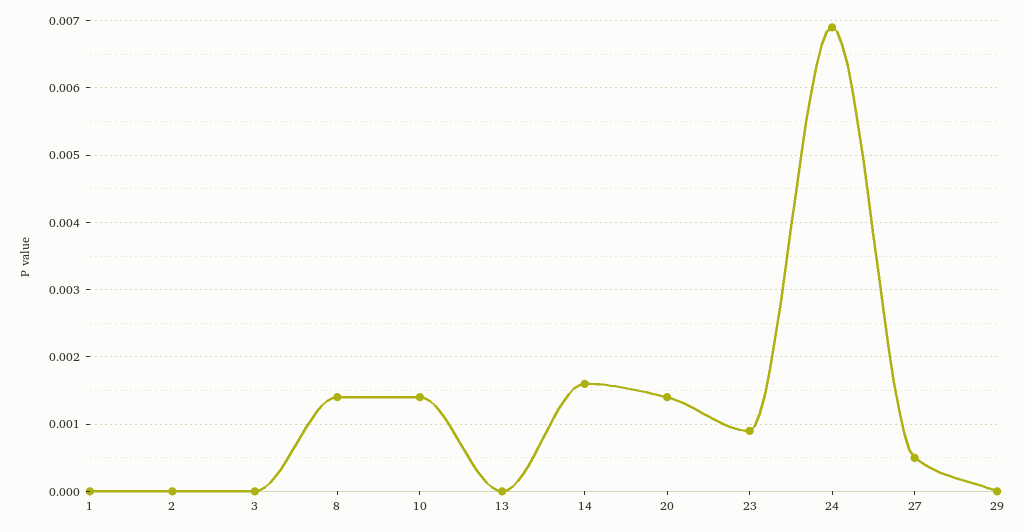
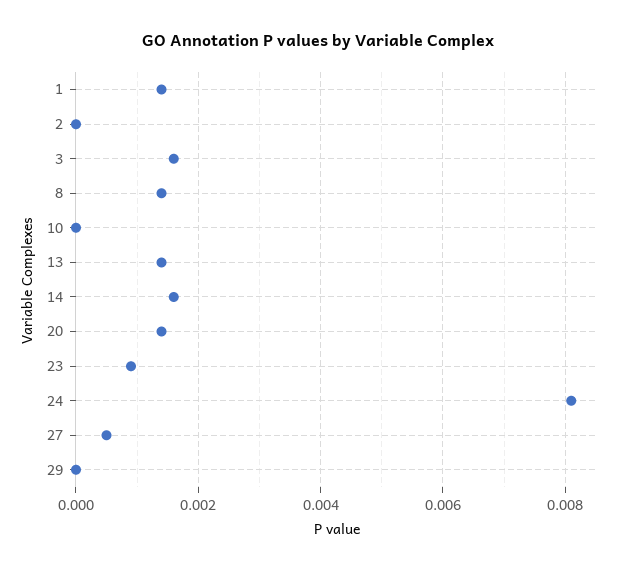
1: 0 -> 0.0015
3: 0 -> 0.0015
10: 0.0014 -> 0
13: 0 -> 0.0015
24: 0.0069 -> 0.008

